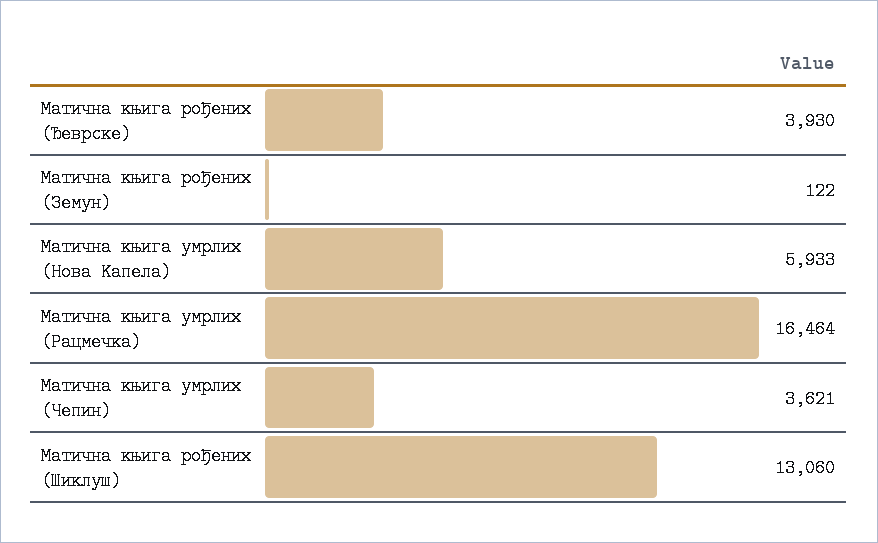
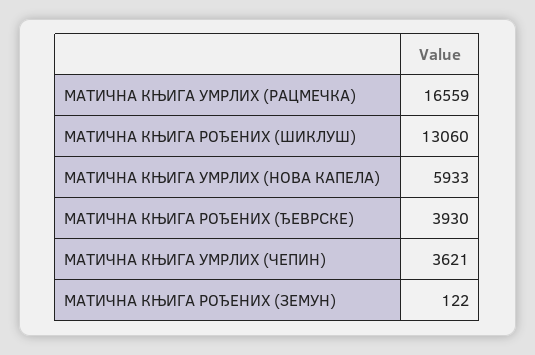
Матична књига умрлих (Рацмечка): 16464 -> 16559

